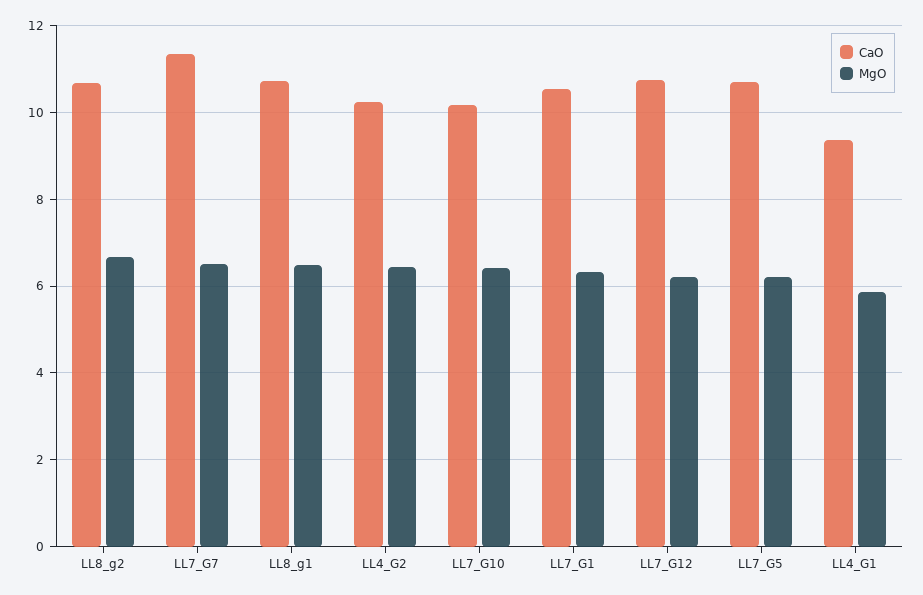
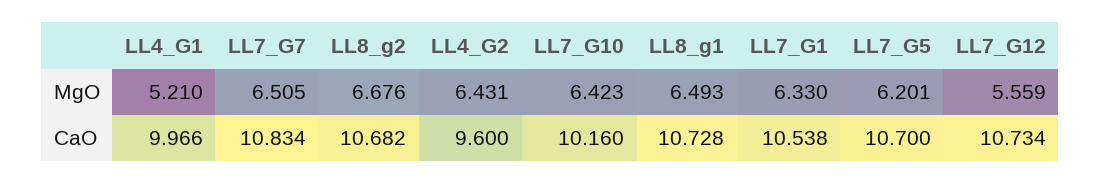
CaO, LL7_G7: 11.4 -> 10.834
CaO, LL4_G2: 10.2 -> 9.6
MgO, LL7_G12: 6.2 -> 5.559
CaO, LL4_G1: 9.4 -> 9.966
MgO, LL4_G1: 5.8 -> 5.21

